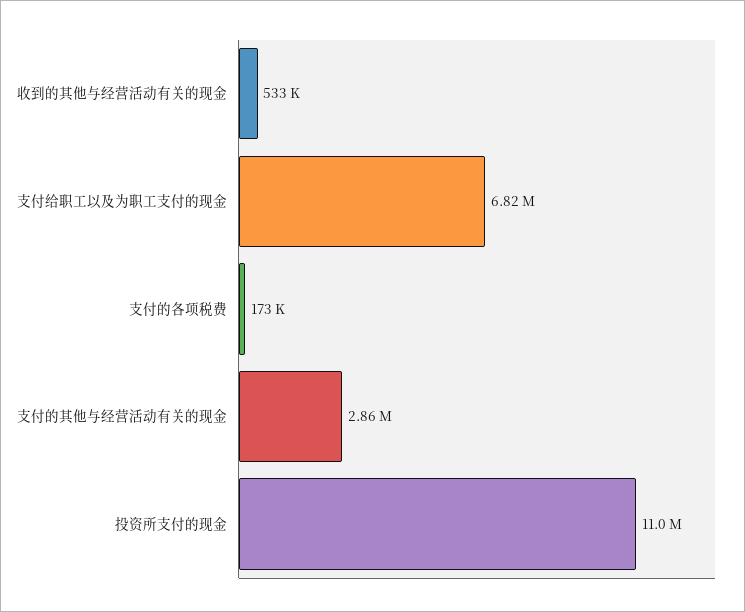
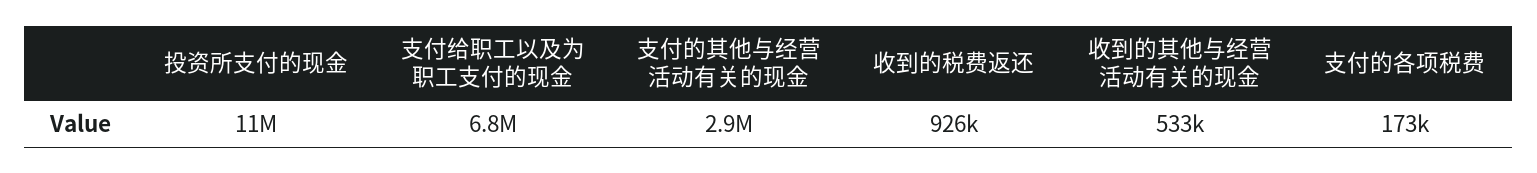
收到的税费返还: none -> 926000

